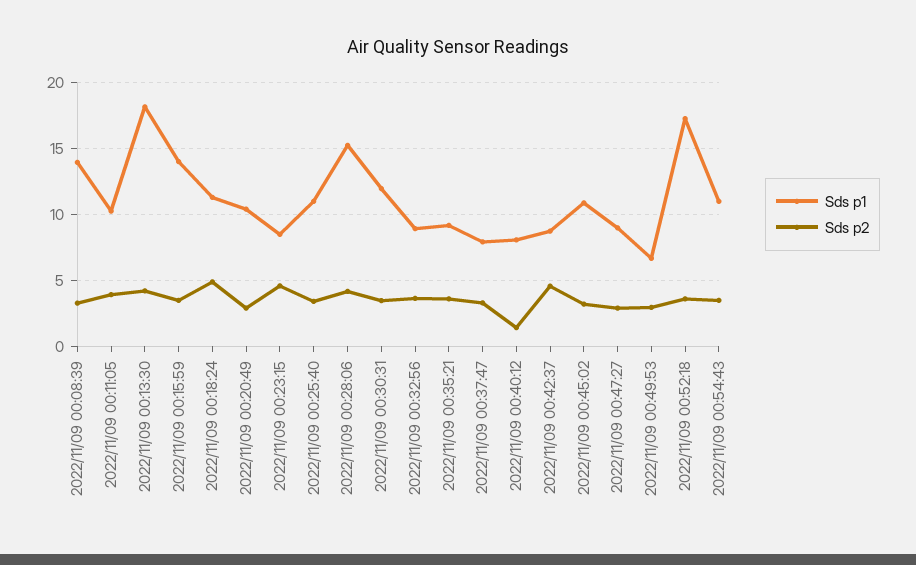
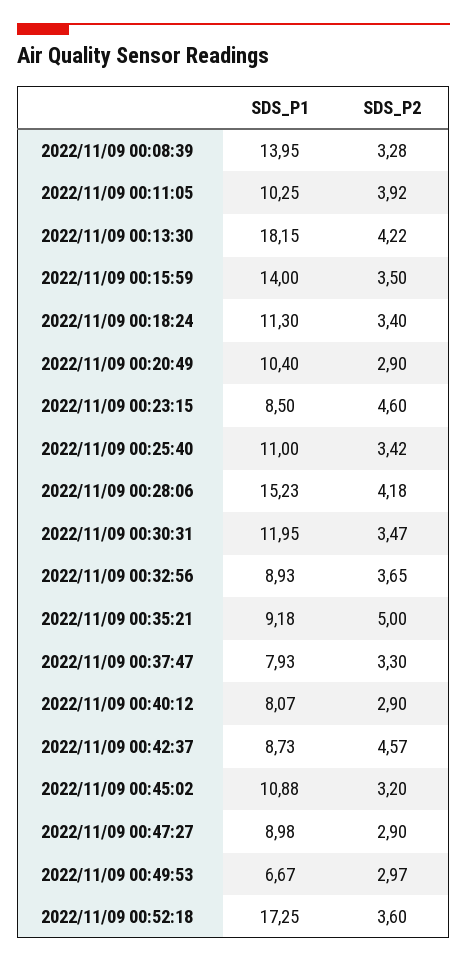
Sds p2, 2022/11/09 00:18:24: 5 -> 3.4
Sds p2, 2022/11/09 00:35:21: 3.5 -> 5
Sds p2, 2022/11/09 00:40:12: 1.5 -> 2.9
Sds p1, 2022/11/09 00:54:43: 11 -> none
Sds p2, 2022/11/09 00:54:43: 3.5 -> none

